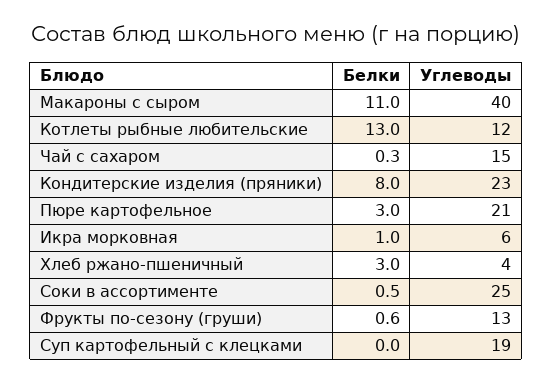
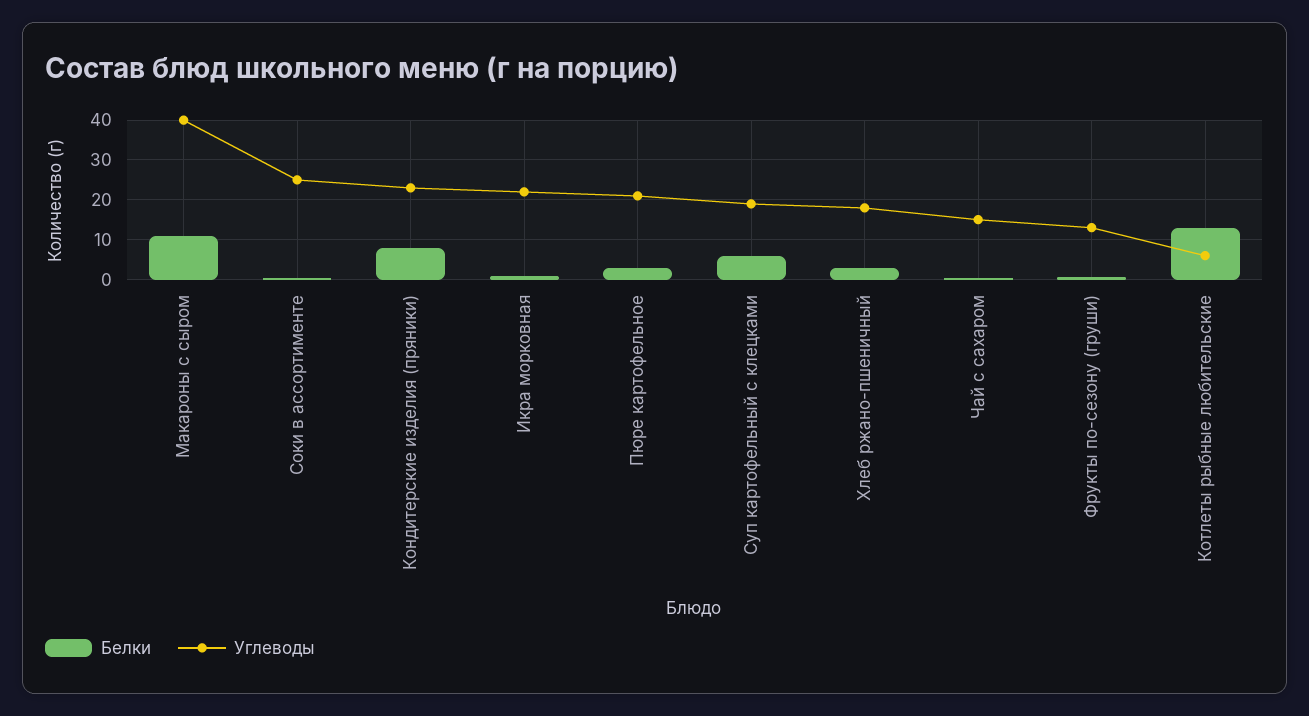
Углеводы, Котлеты рыбные любительские: 12 -> 6
Углеводы, Икра морковная: 6 -> 22
Углеводы, Хлеб ржано-пшеничный: 4 -> 18
Белки, Суп картофельный с клецками: 0 -> 6

